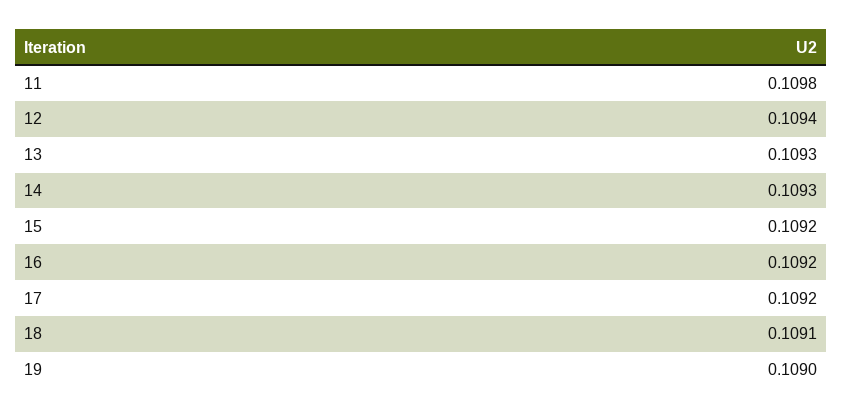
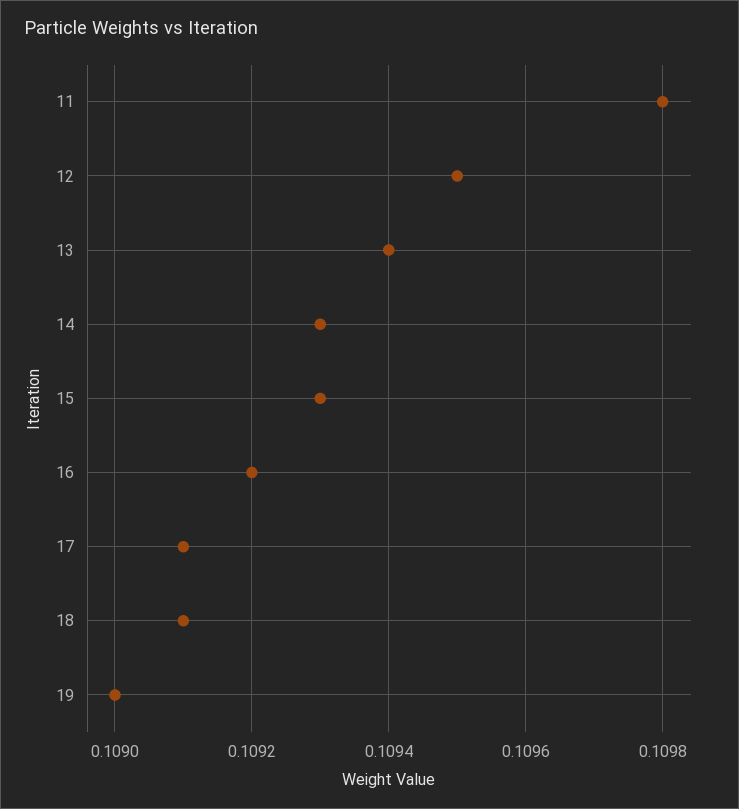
12: 0.1094 -> 0.1095
13: 0.1093 -> 0.1094
15: 0.1092 -> 0.1093
17: 0.1092 -> 0.1091

